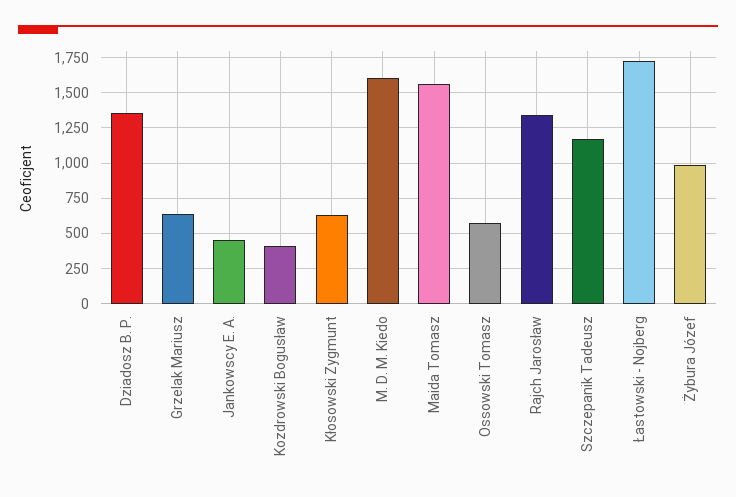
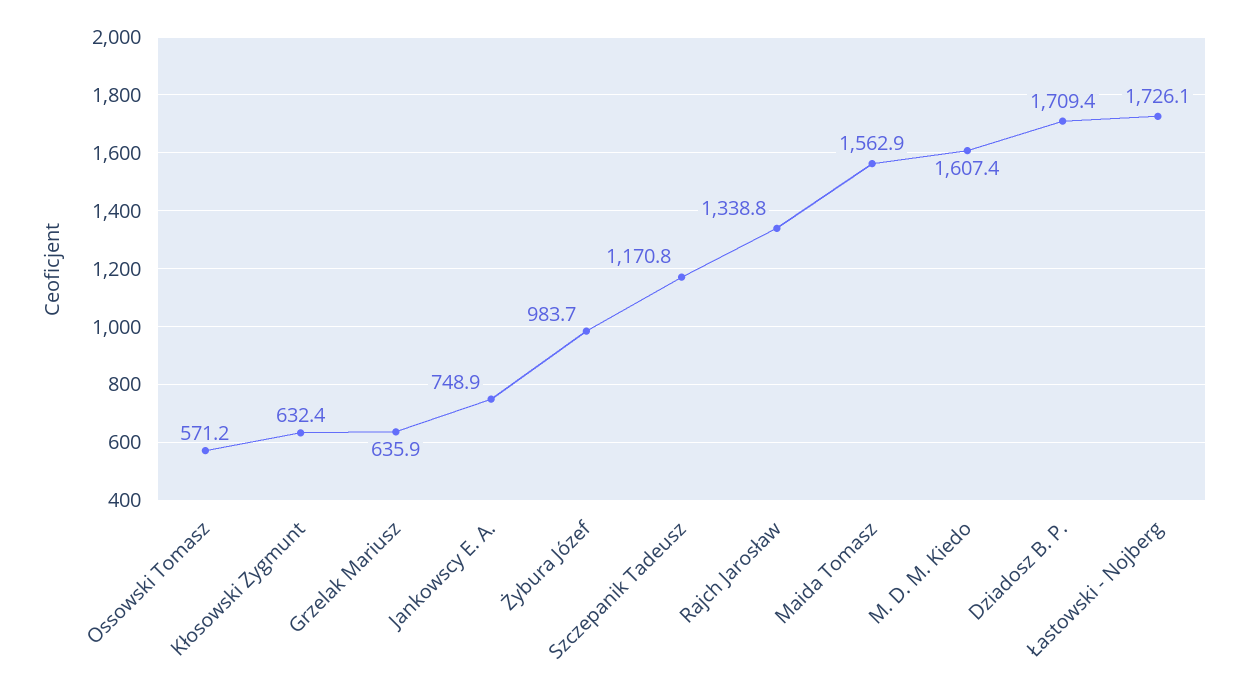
Dziadosz B. P.: 1350 -> 1709.4
Jankowscy E. A.: 450 -> 748.9
Kozdrowski Bogusław: 400 -> none

